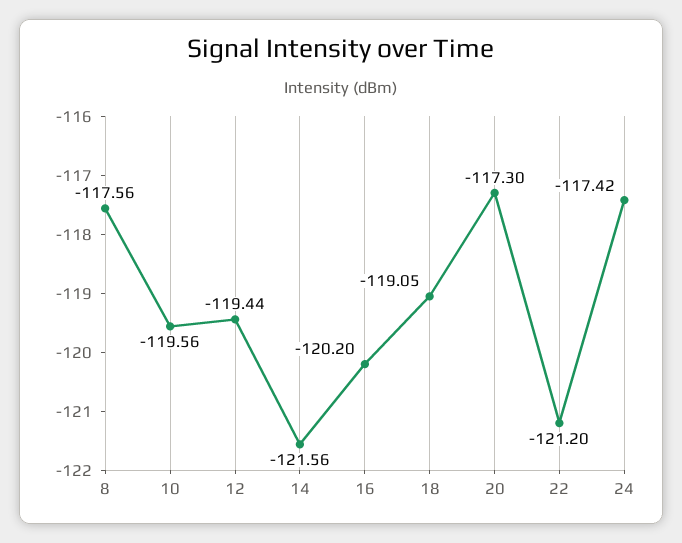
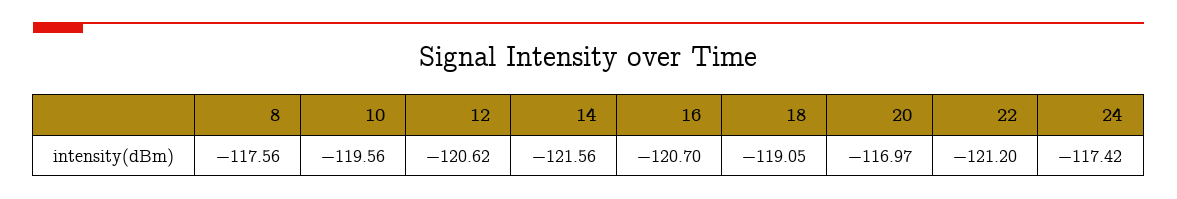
12: -119.44 -> -120.62
16: -120.2 -> -120.7
20: -117.3 -> -116.97

